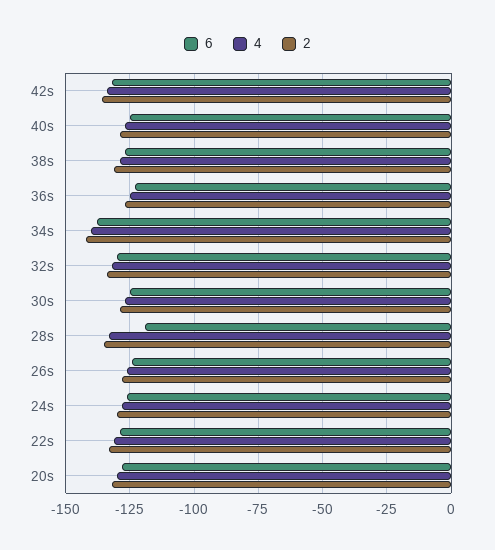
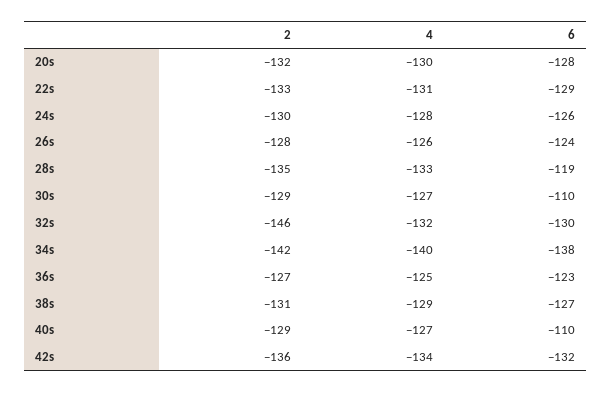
6, 40s: -125 -> -110
2, 32s: -135 -> -146
6, 30s: -125 -> -110

